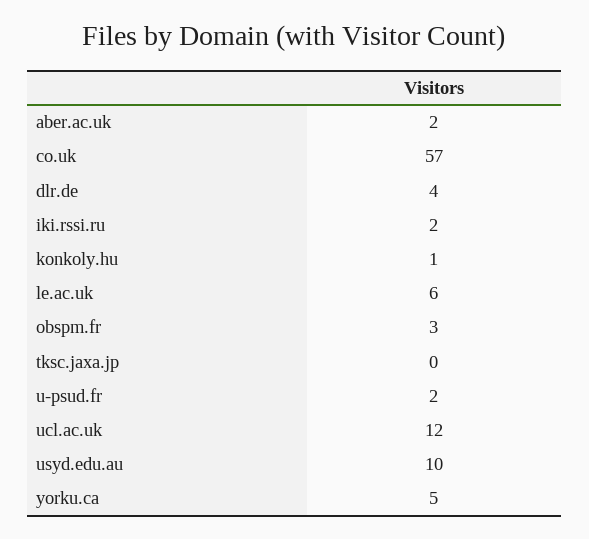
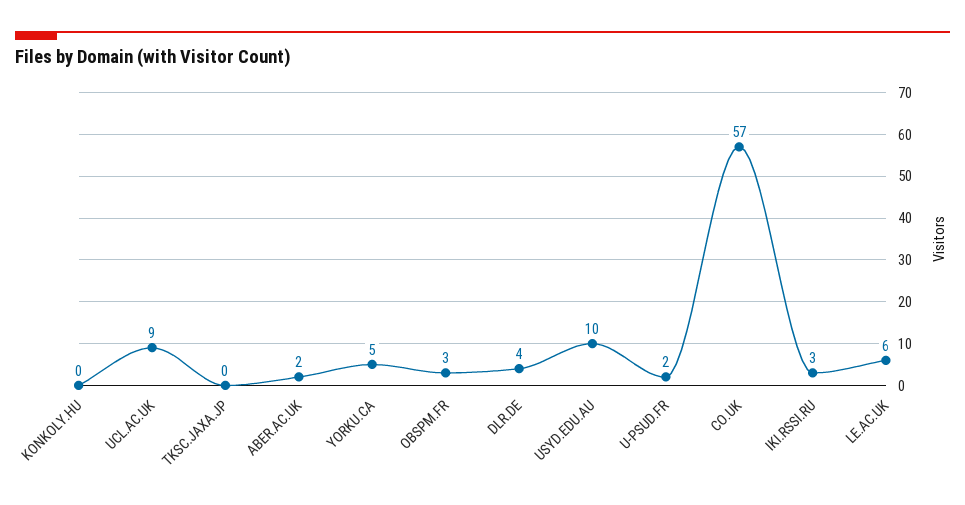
iki.rssi.ru: 2 -> 3
konkoly.hu: 1 -> 0
ucl.ac.uk: 12 -> 9

